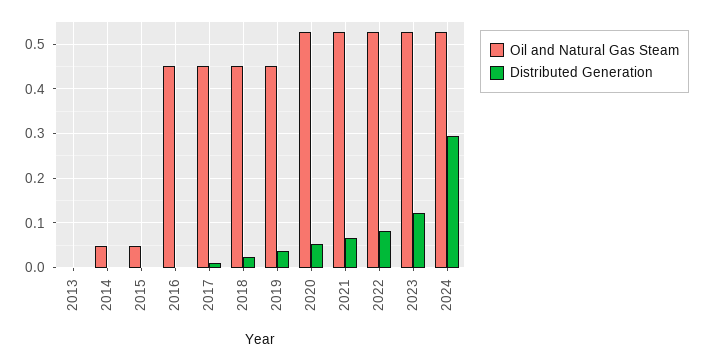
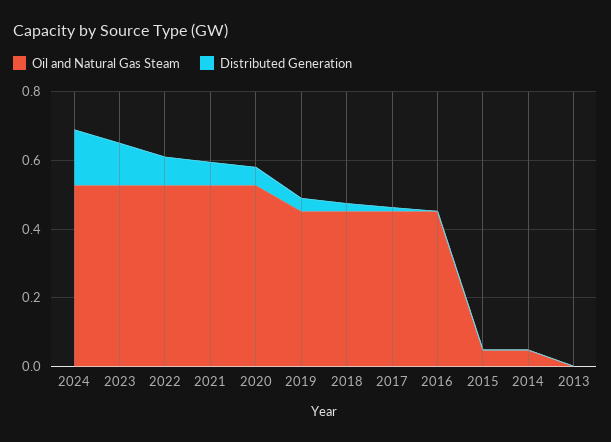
Distributed Generation, 2024: 0.3 -> 0.15

